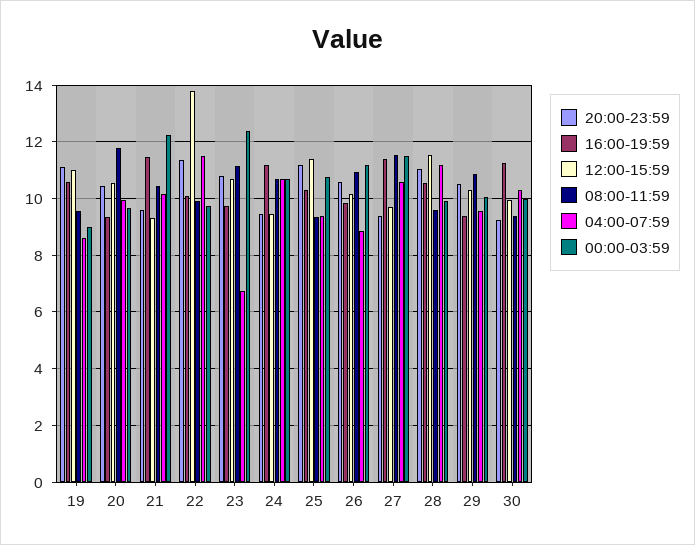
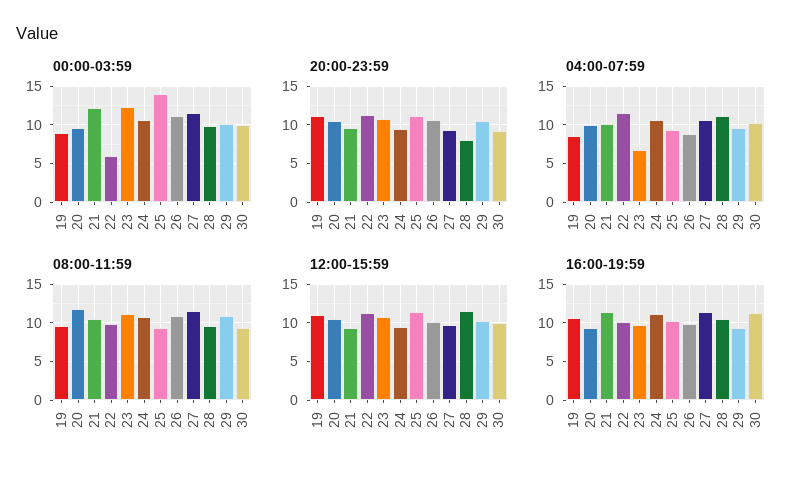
12:00-15:59, 22: 13.75 -> 11
00:00-03:59, 22: 9.75 -> 6
00:00-03:59, 25: 10.75 -> 14
20:00-23:59, 28: 11 -> 8

